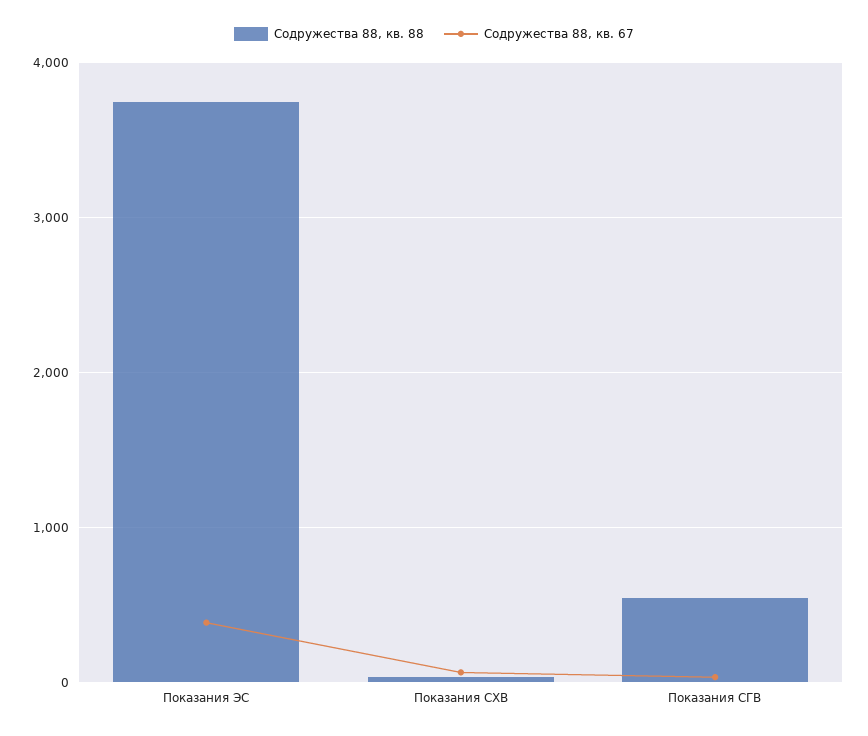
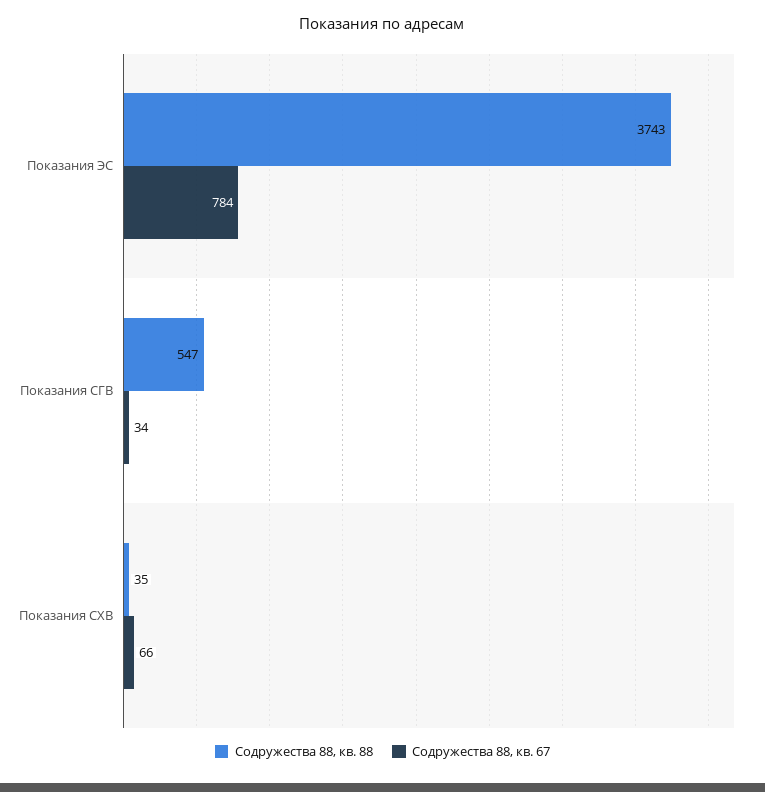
Содружества 88, кв. 67, Показания ЭС: 400 -> 784

